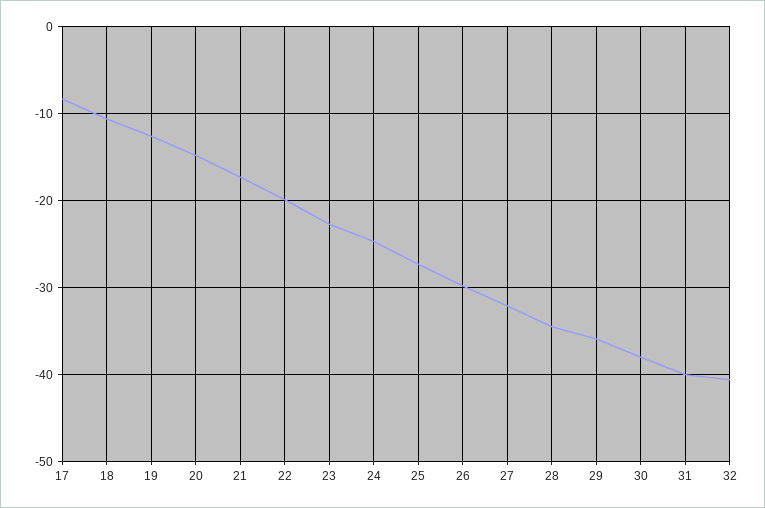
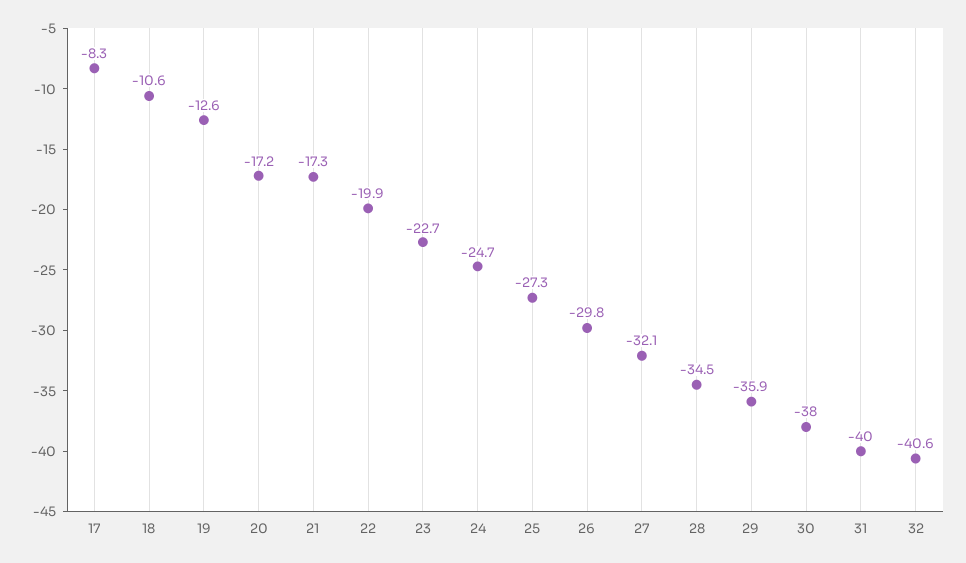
20: -15 -> -17.2

